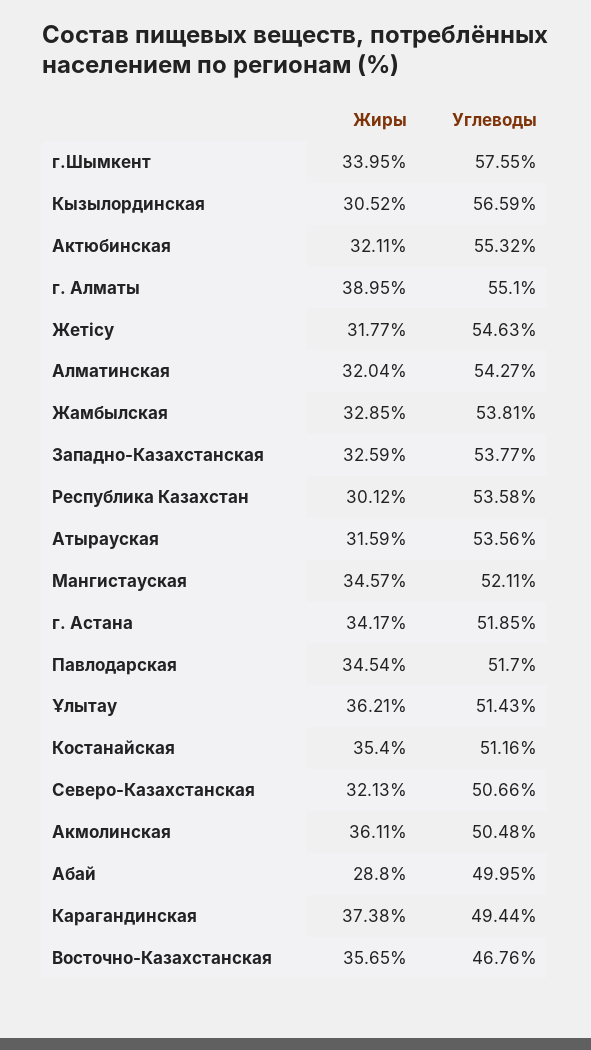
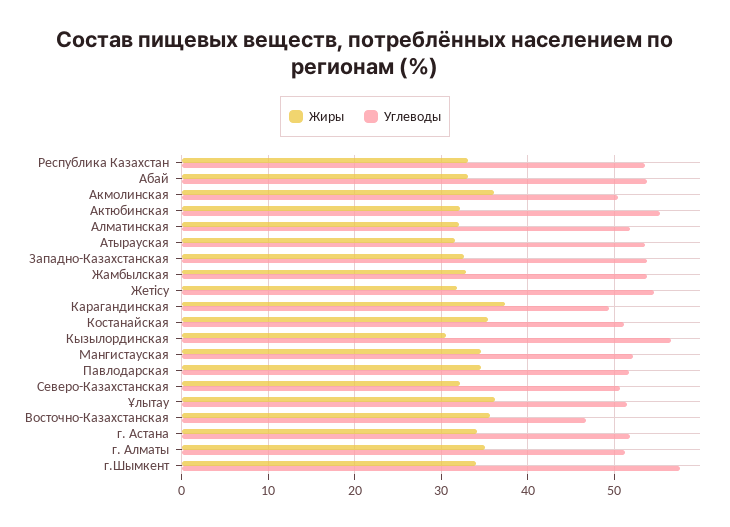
Жиры, г. Алматы: 38.95 -> 35
Углеводы, г. Алматы: 55.1 -> 51
Углеводы, Алматинская: 54.27 -> 52
Жиры, Республика Казахстан: 30.12 -> 33
Жиры, Абай: 28.8 -> 33
Углеводы, Абай: 49.95 -> 54

